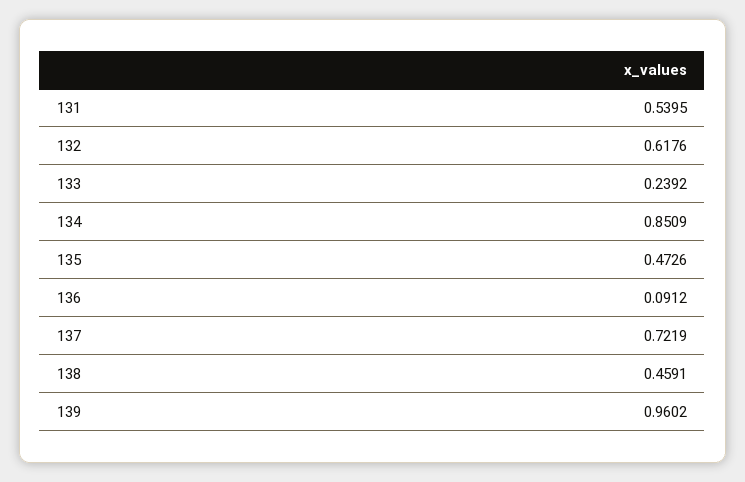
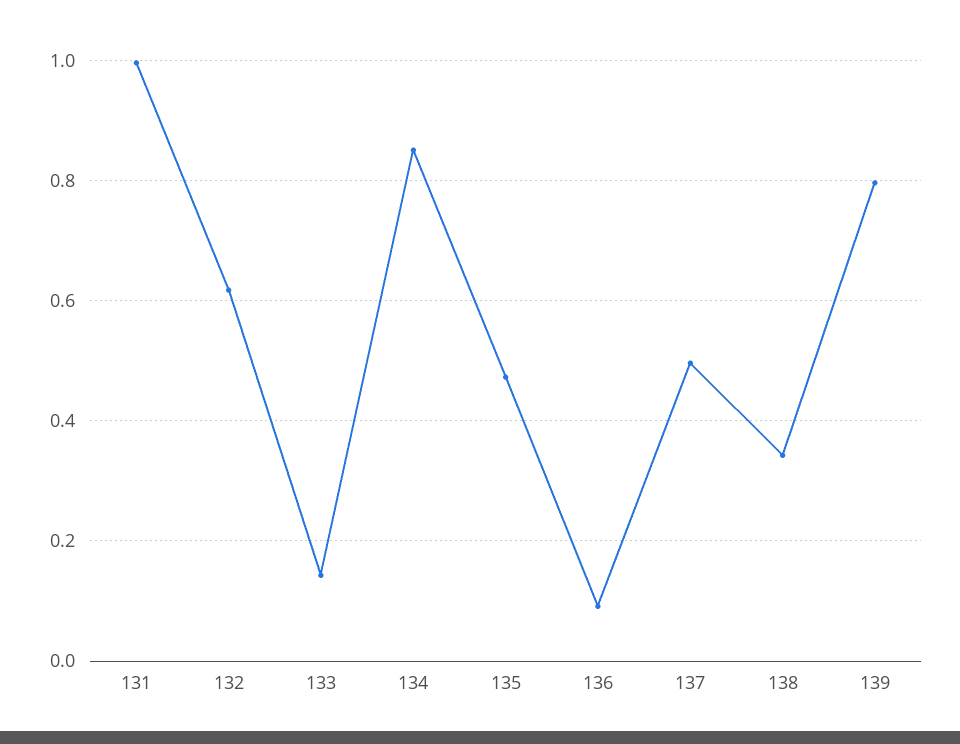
131: 0.5395 -> 1
133: 0.2392 -> 0.14
137: 0.7219 -> 0.5
138: 0.4591 -> 0.34
139: 0.9602 -> 0.8

